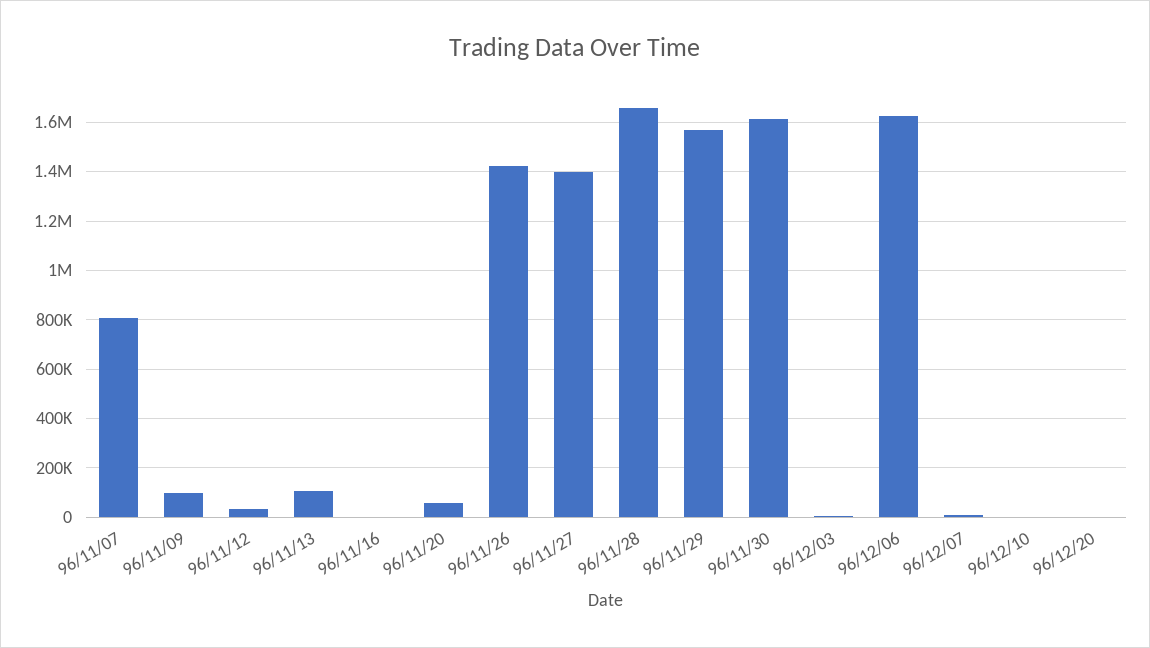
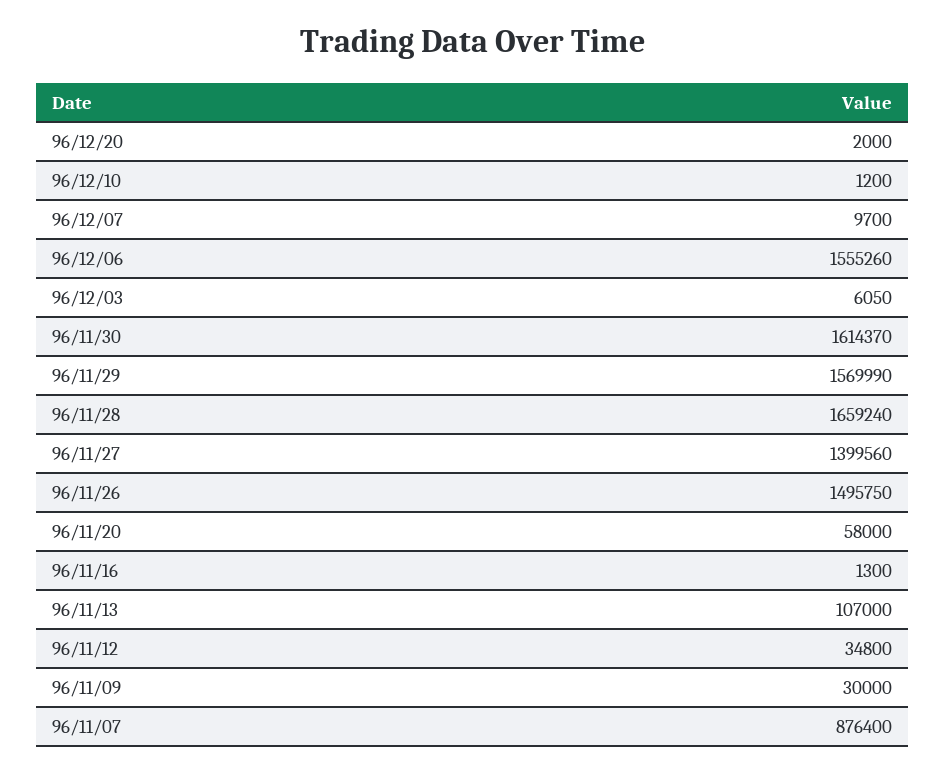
96/11/07: 800000 -> 876400
96/11/09: 100000 -> 30000
96/11/26: 1425000 -> 1495750
96/12/06: 1625000 -> 1555260

